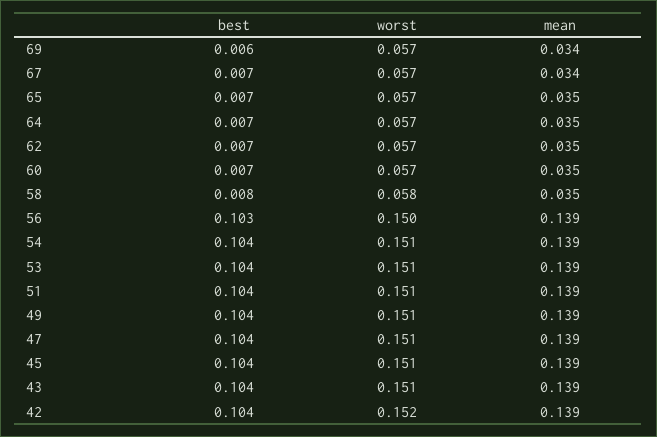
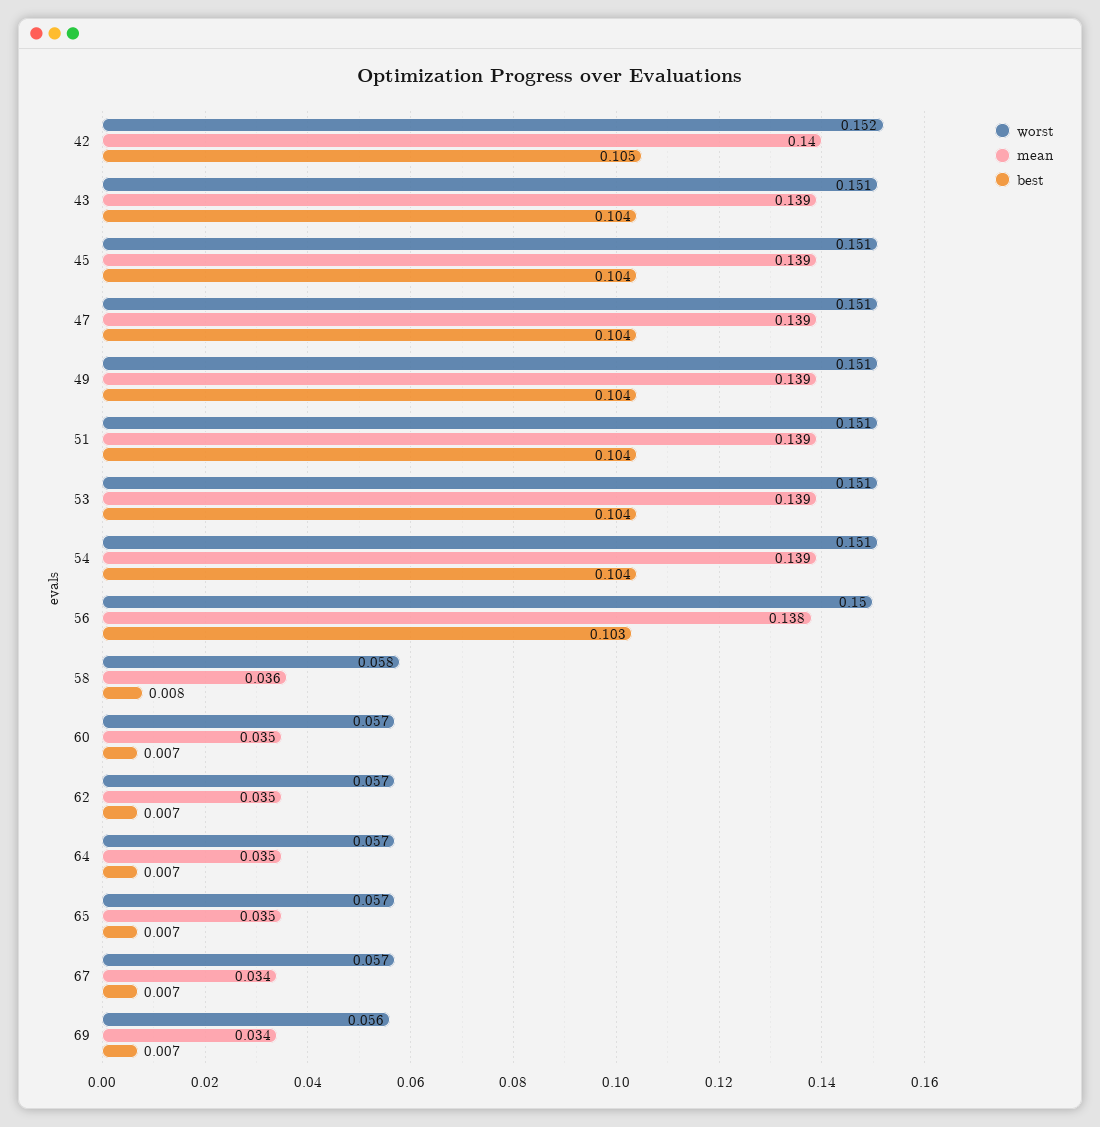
best, 69: 0.006 -> 0.007
worst, 69: 0.057 -> 0.056
mean, 58: 0.035 -> 0.036
mean, 56: 0.139 -> 0.138
best, 42: 0.104 -> 0.105
mean, 42: 0.139 -> 0.14

